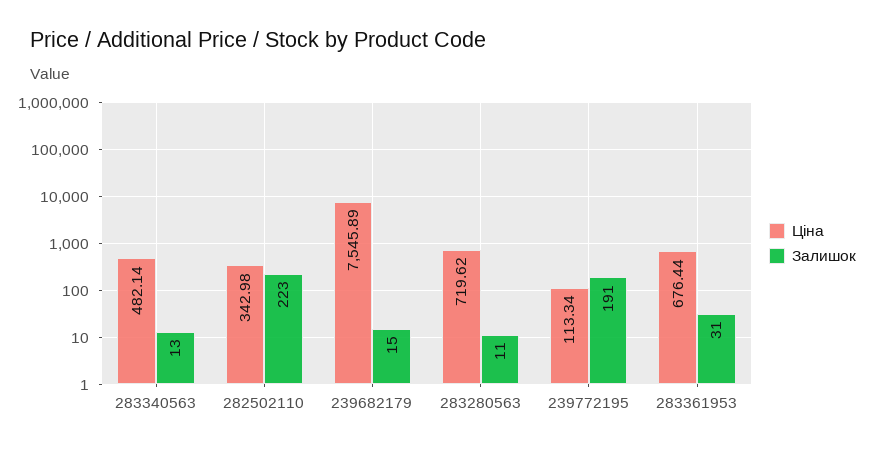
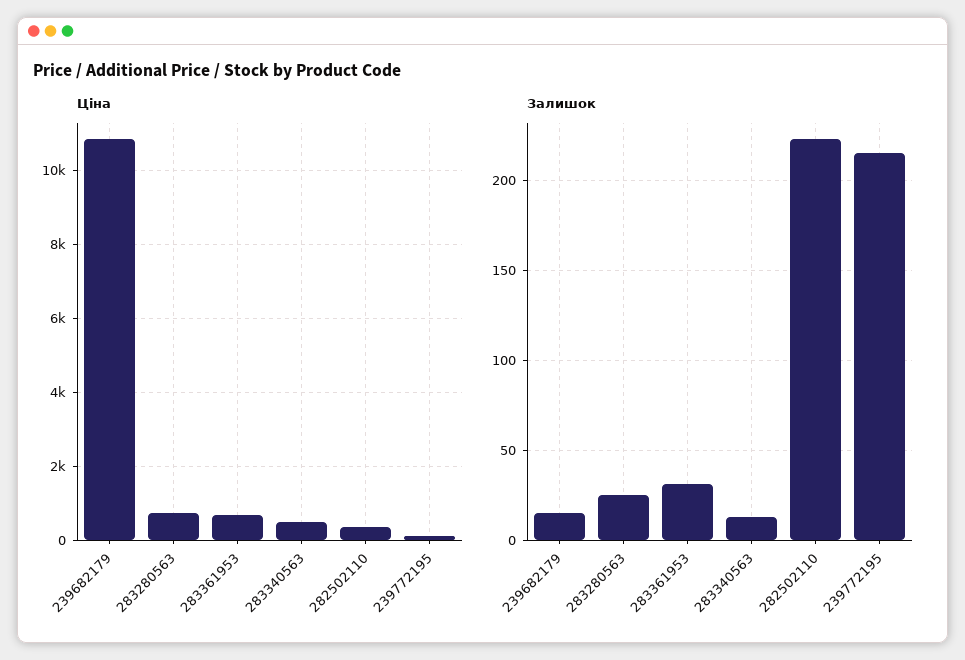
Ціна, 239682179: 7545.89 -> 10800
Залишок, 283280563: 11 -> 25
Залишок, 239772195: 191 -> 215

